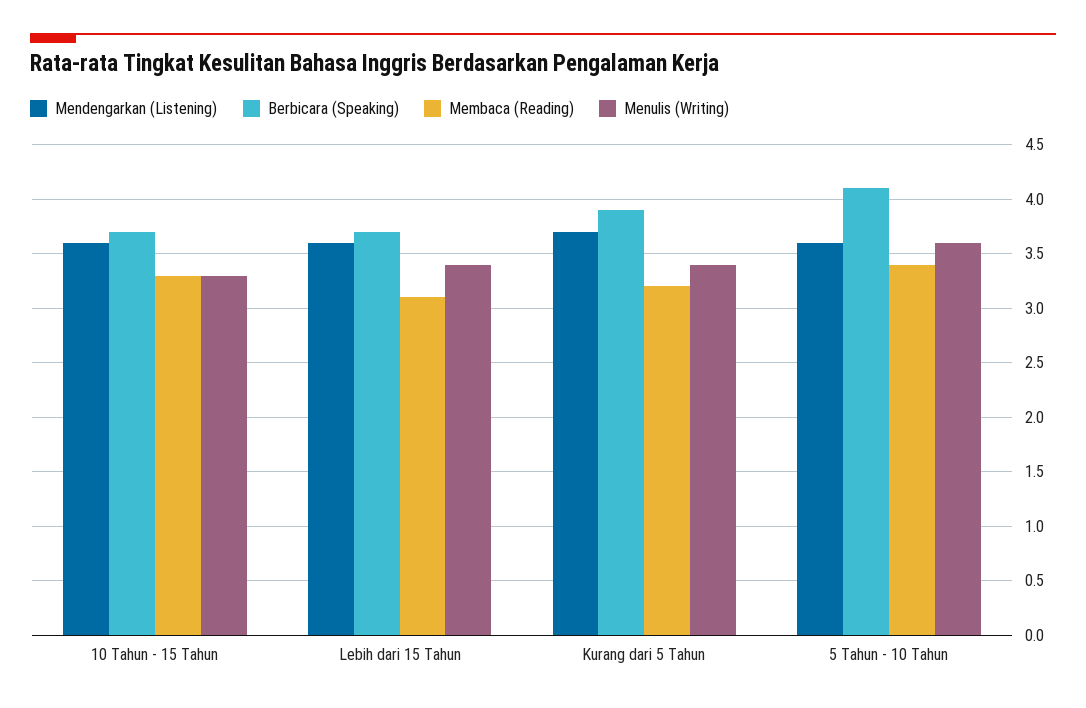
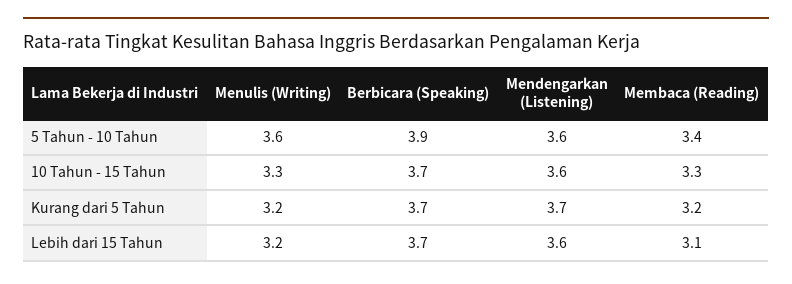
Menulis (Writing), Lebih dari 15 Tahun: 3.4 -> 3.2
Berbicara (Speaking), Kurang dari 5 Tahun: 3.9 -> 3.7
Menulis (Writing), Kurang dari 5 Tahun: 3.4 -> 3.2
Berbicara (Speaking), 5 Tahun - 10 Tahun: 4.1 -> 3.9

